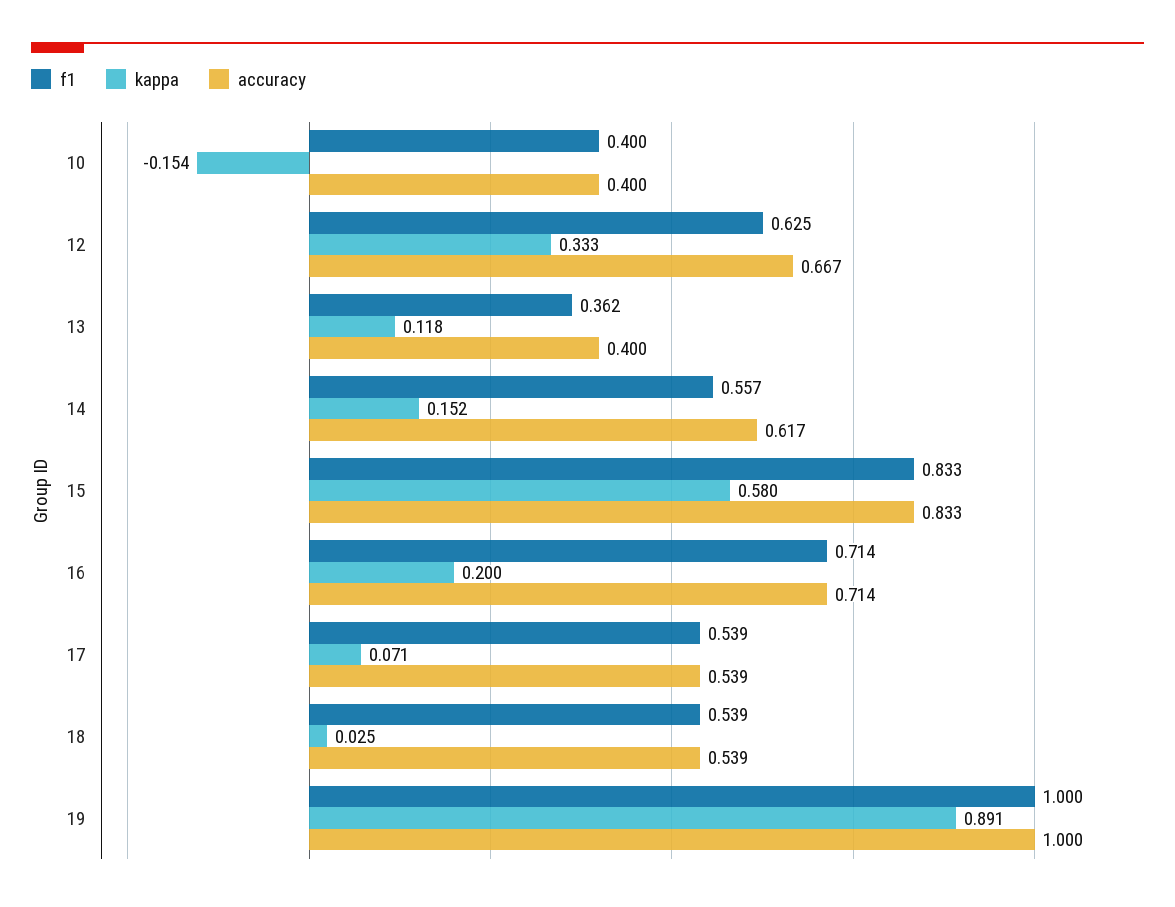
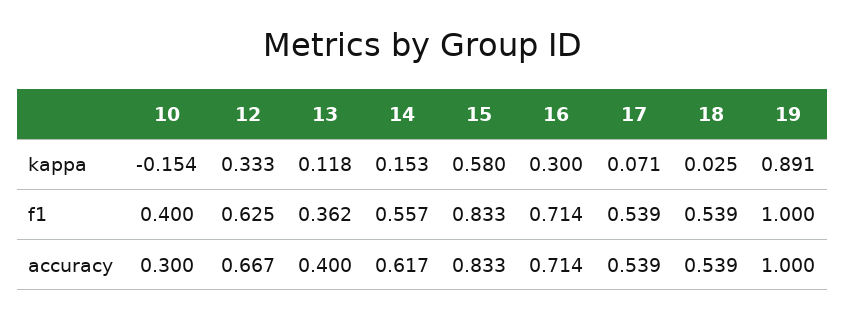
accuracy, 10: 0.4 -> 0.3
kappa, 14: 0.152 -> 0.153
kappa, 16: 0.2 -> 0.3

